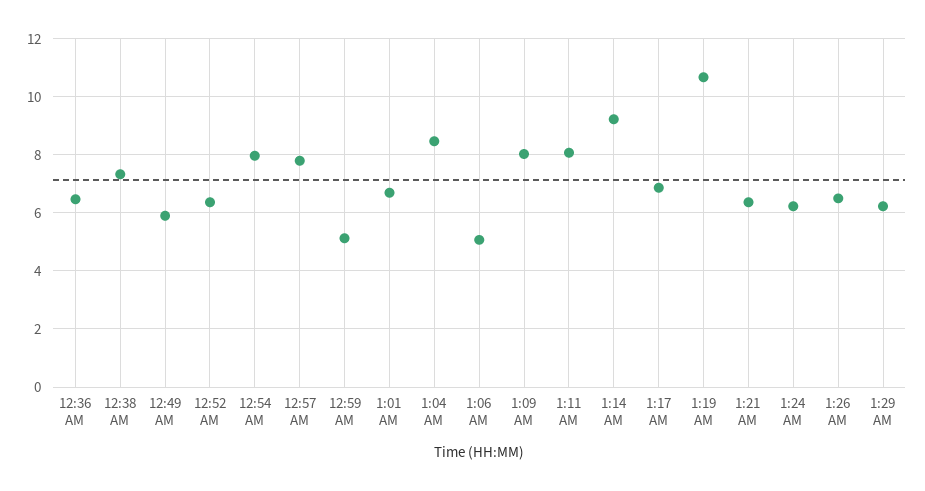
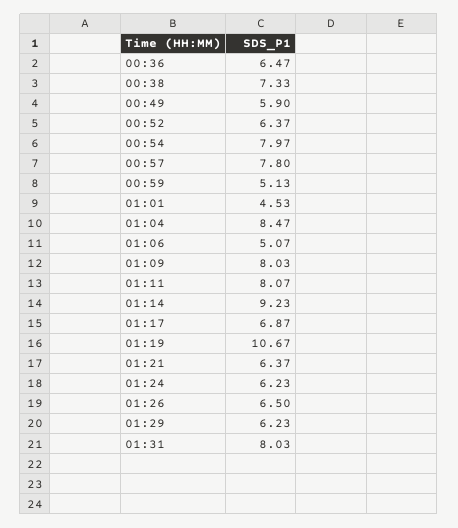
1:01 AM: 6.75 -> 4.53
01:31: none -> 8.03

